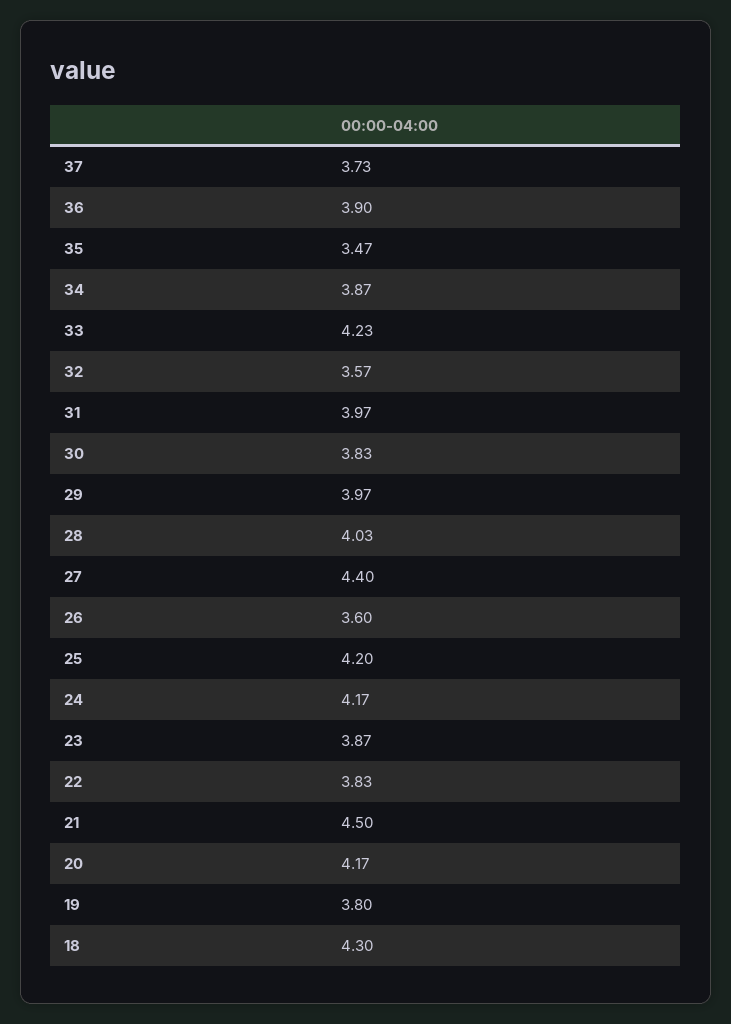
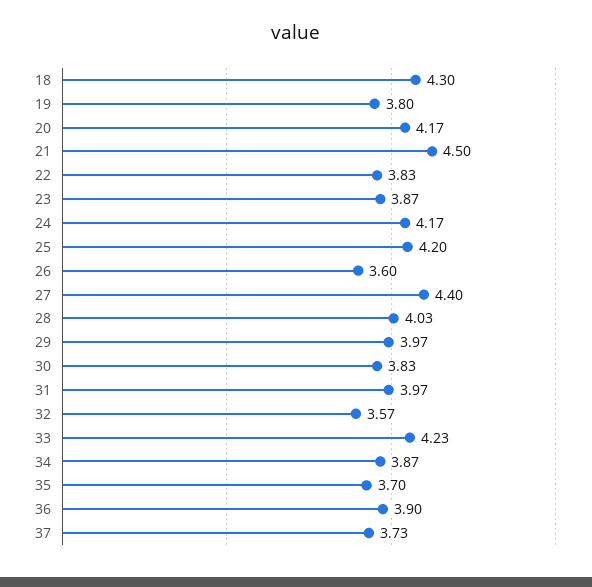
35: 3.47 -> 3.7

